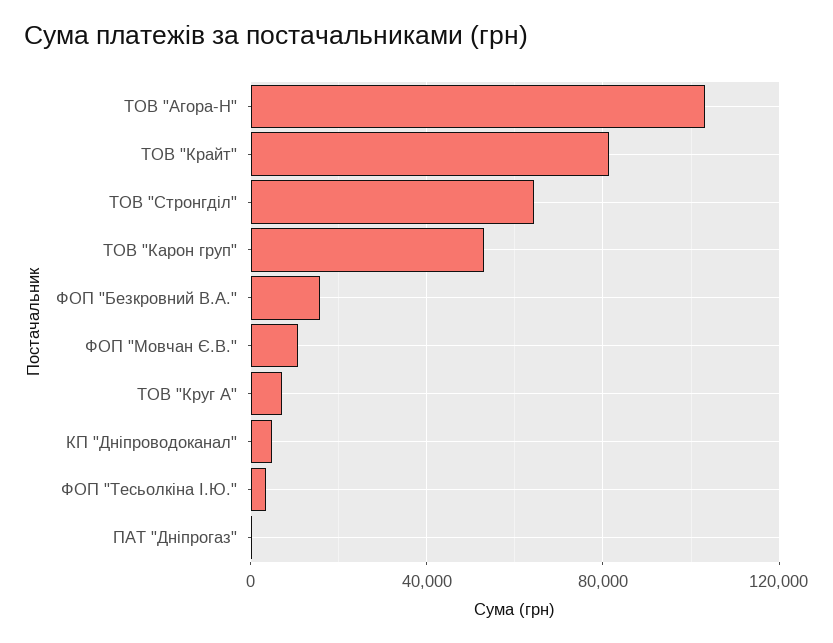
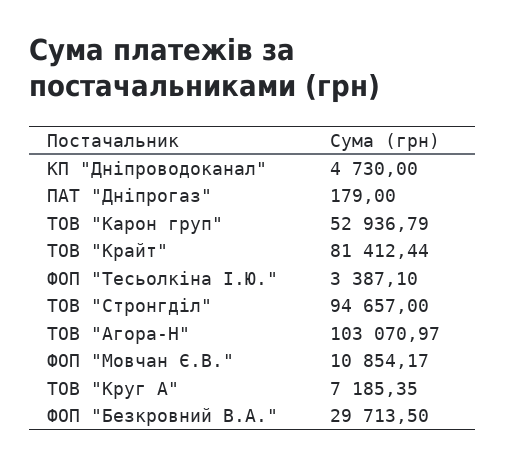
ТОВ "Стронгділ": 65000 -> 94657
ФОП "Безкровний В.А.": 15000 -> 29713.5

